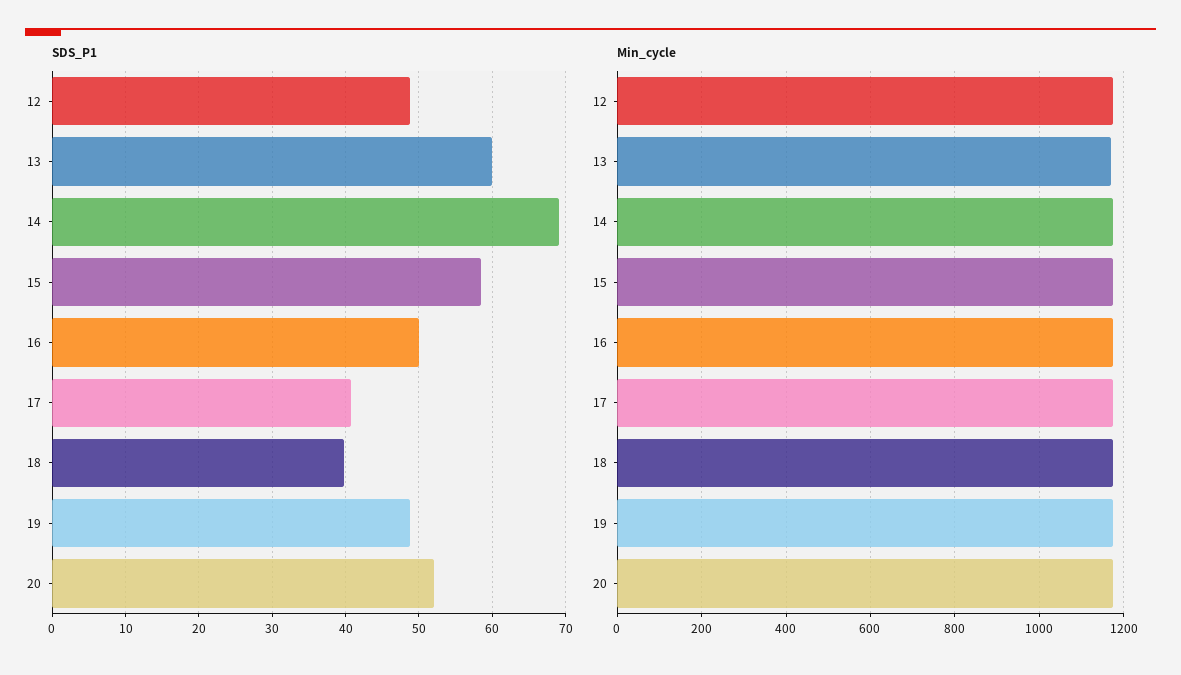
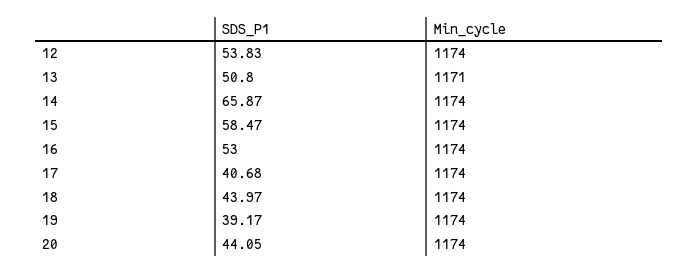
SDS_P1, 12: 49 -> 53.83
SDS_P1, 13: 60 -> 50.8
SDS_P1, 14: 69 -> 65.87
SDS_P1, 16: 50 -> 53
SDS_P1, 18: 40 -> 43.97
SDS_P1, 19: 49 -> 39.17
SDS_P1, 20: 52 -> 44.05

